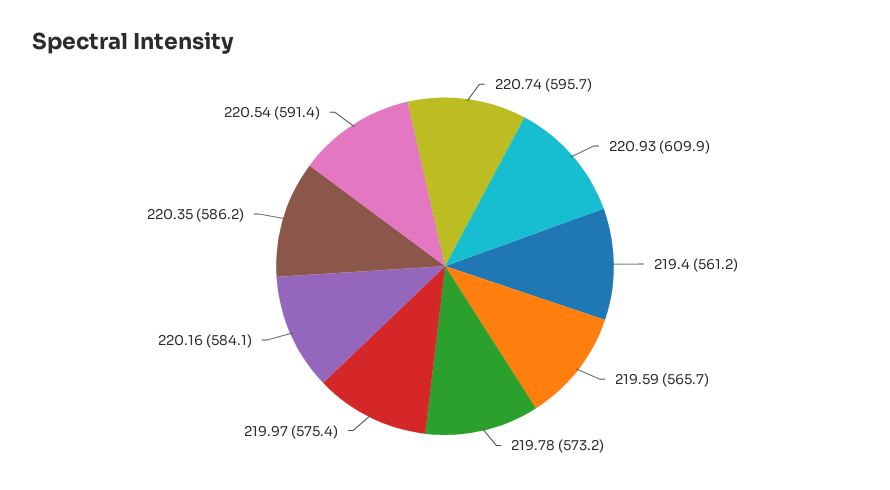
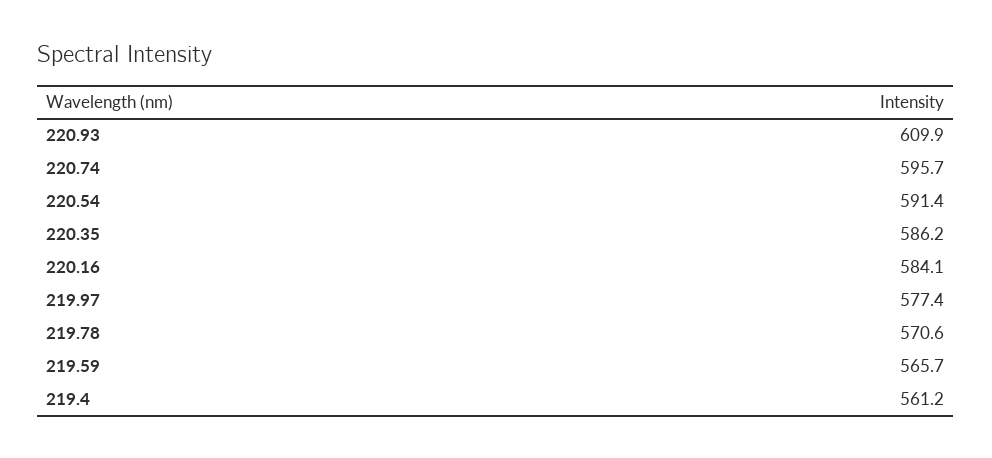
219.78: 573.2 -> 570.6
219.97: 575.4 -> 577.4

